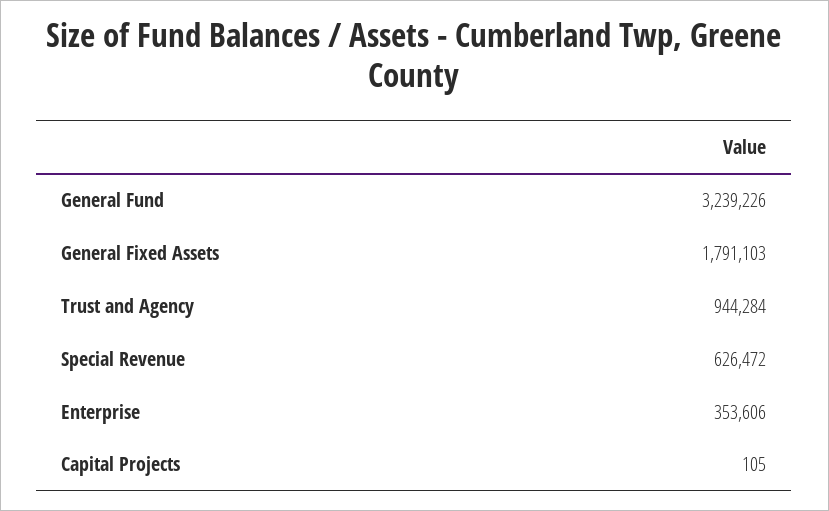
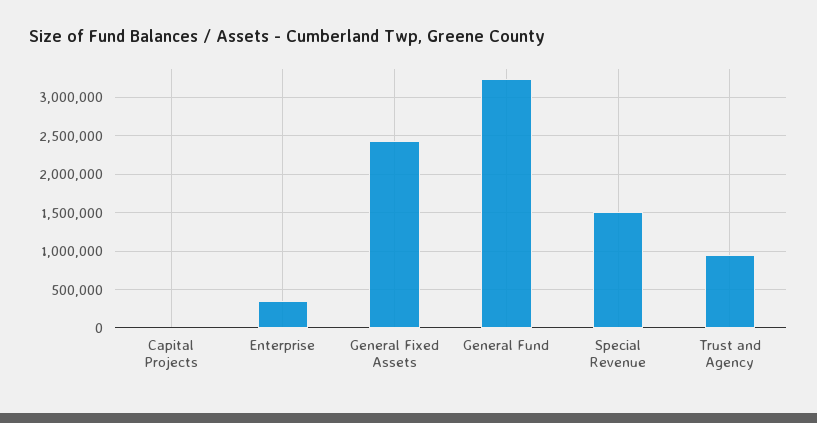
General Fixed Assets: 1791103 -> 2400000
Special Revenue: 626472 -> 1500000

